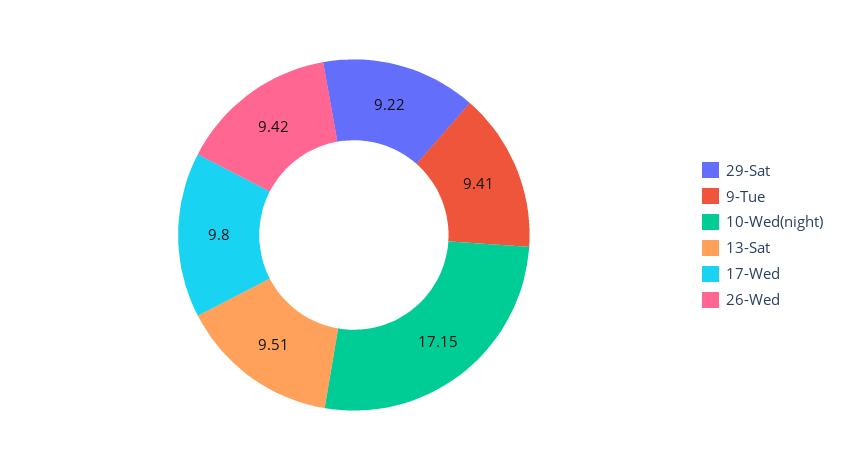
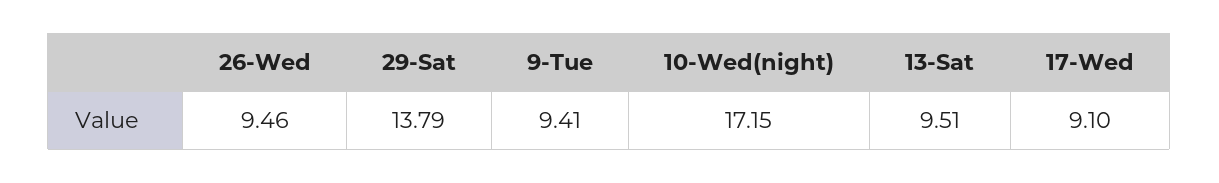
29-Sat: 9.22 -> 13.79
17-Wed: 9.8 -> 9.1
26-Wed: 9.42 -> 9.46

